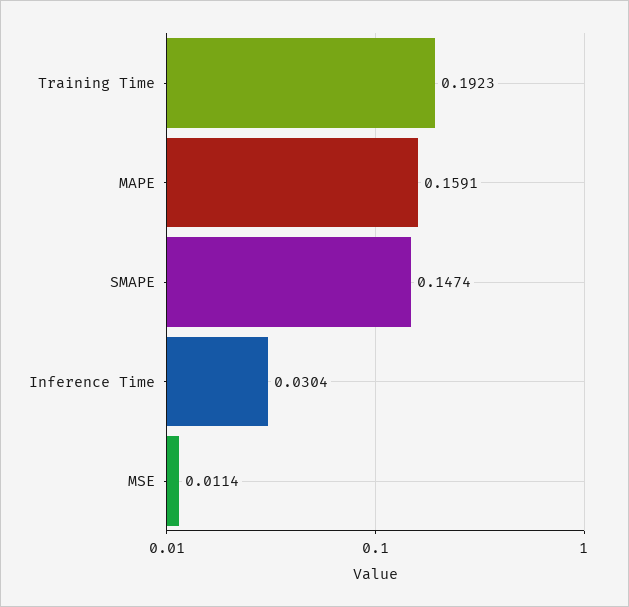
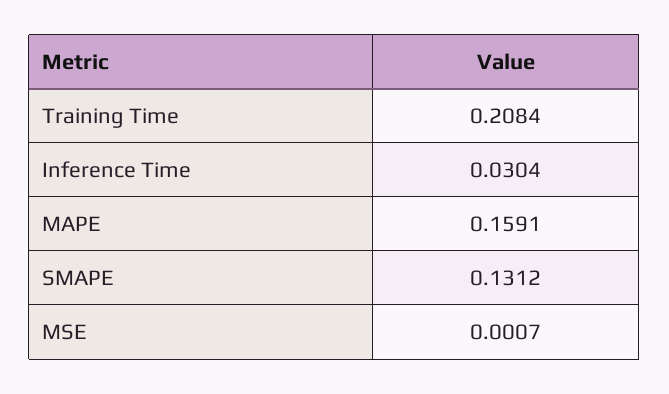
Training Time: 0.1923 -> 0.2084
SMAPE: 0.1474 -> 0.1312
MSE: 0.0114 -> 0.0007

